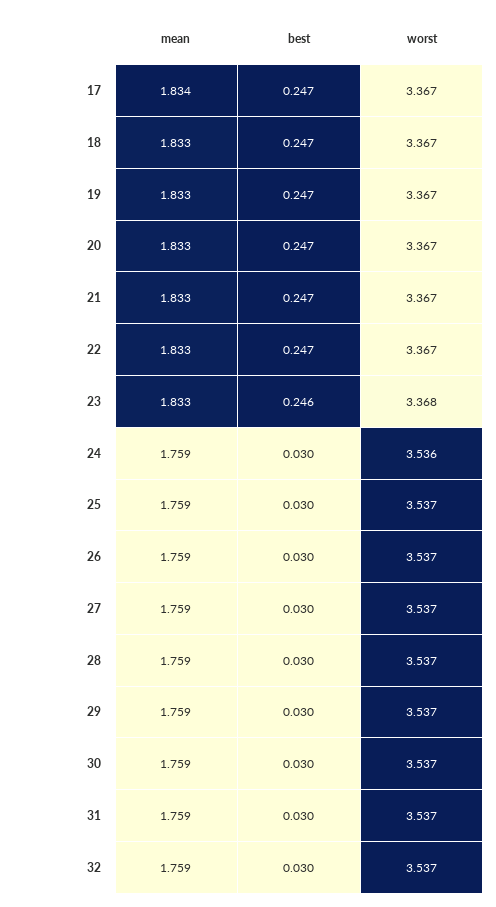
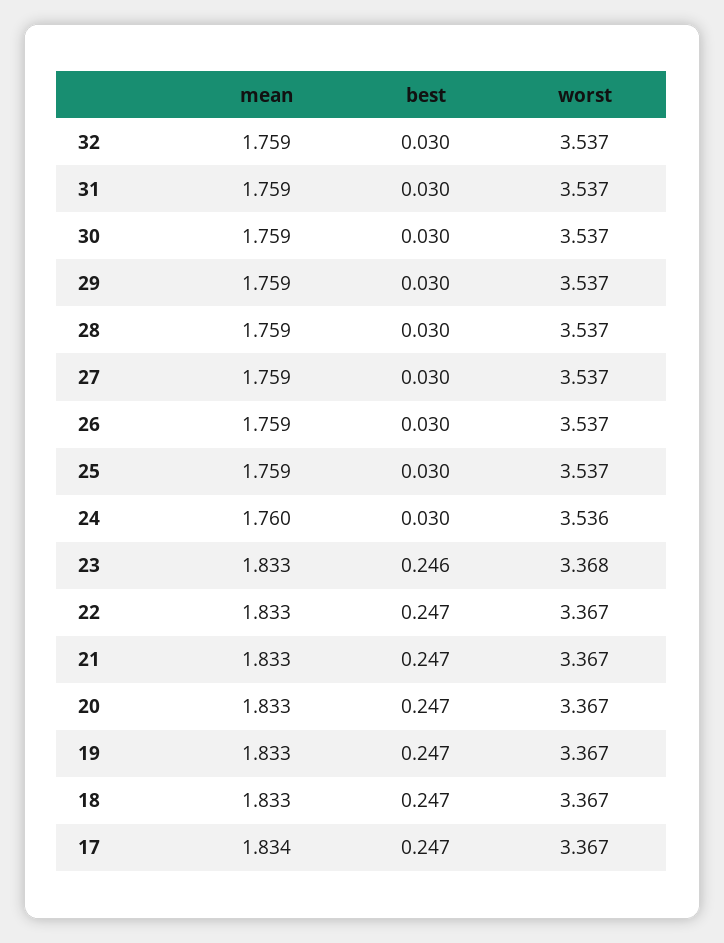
mean, 24: 1.759 -> 1.76

